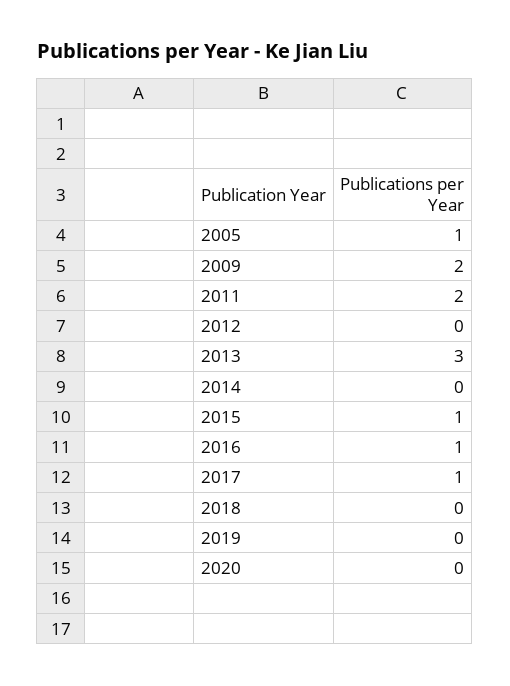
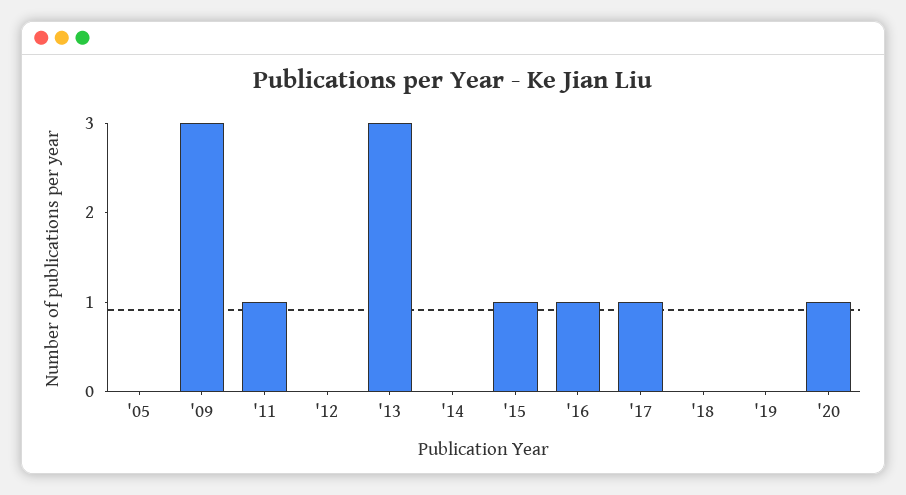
2005: 1 -> 0
2009: 2 -> 3
2011: 2 -> 1
2020: 0 -> 1

